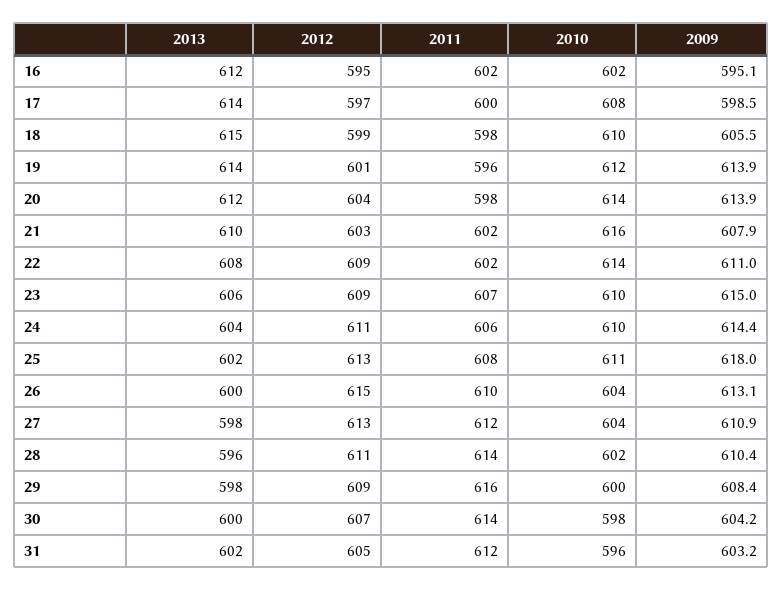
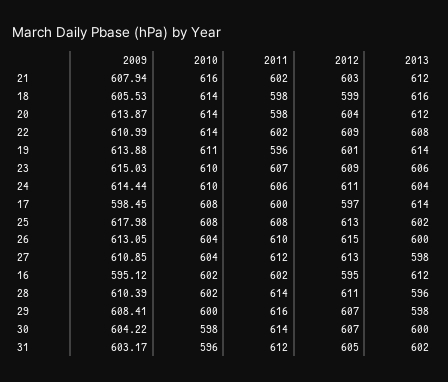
2013, 18: 615 -> 616
2010, 18: 610 -> 614
2010, 19: 612 -> 611
2013, 21: 610 -> 612
2010, 25: 611 -> 608
2012, 29: 609 -> 607

